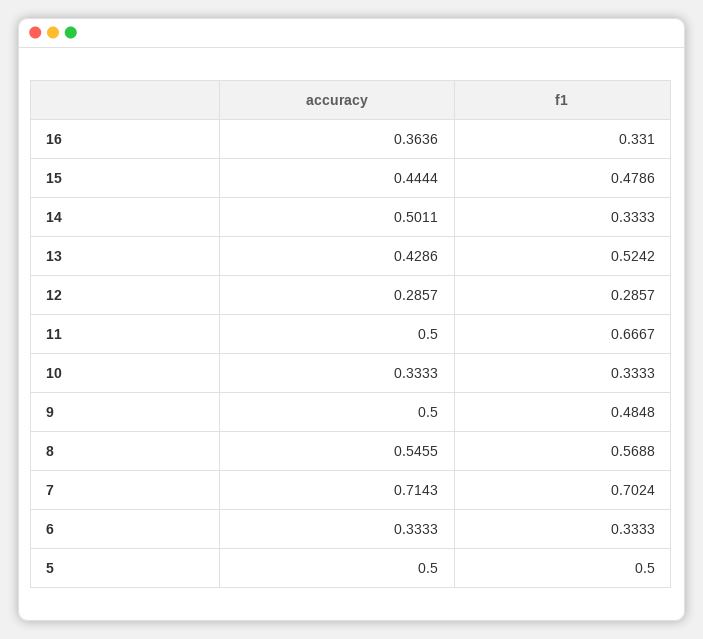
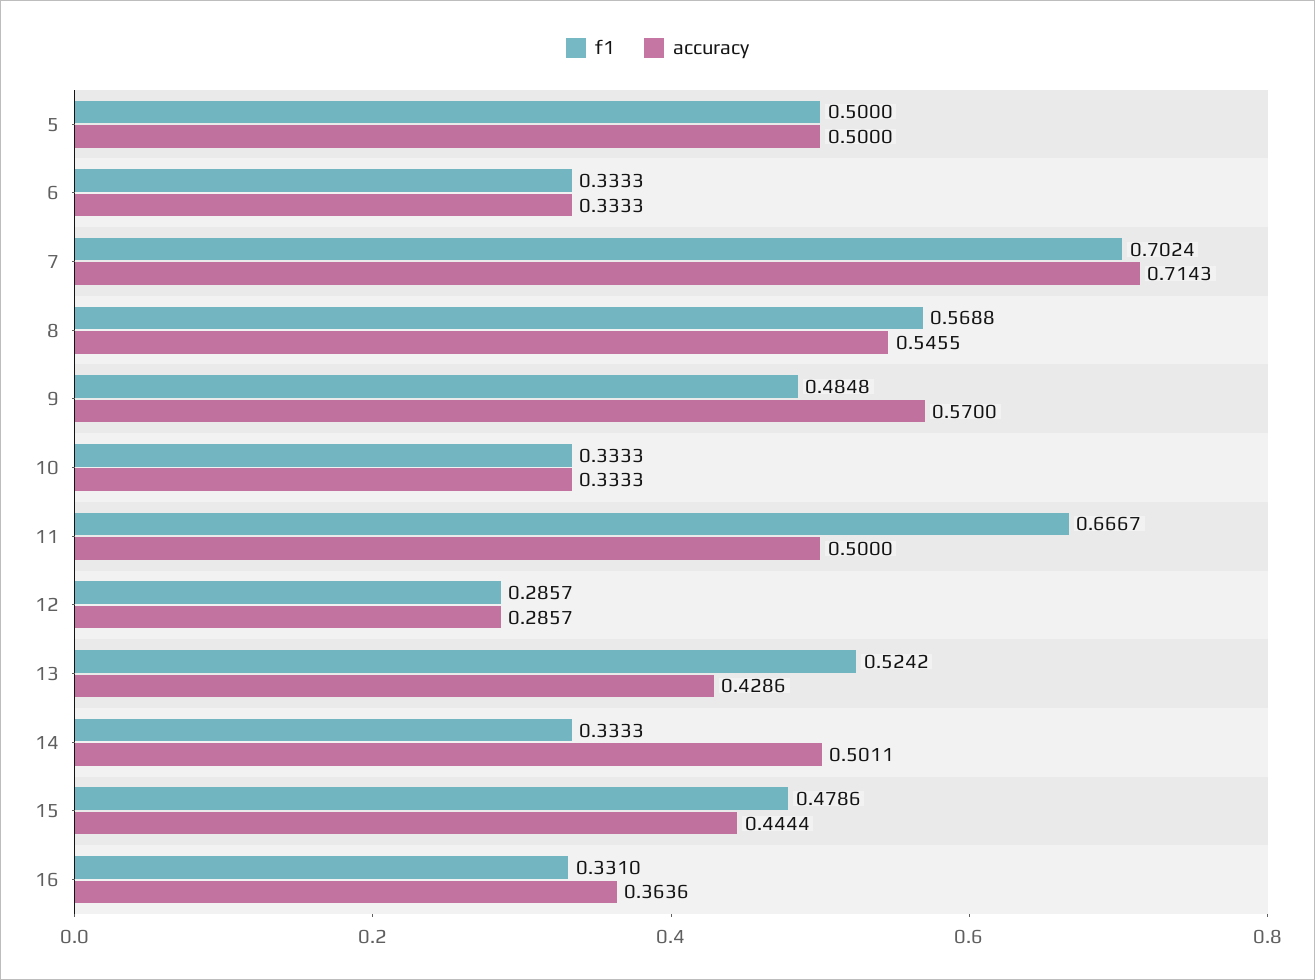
accuracy, 9: 0.5 -> 0.57

